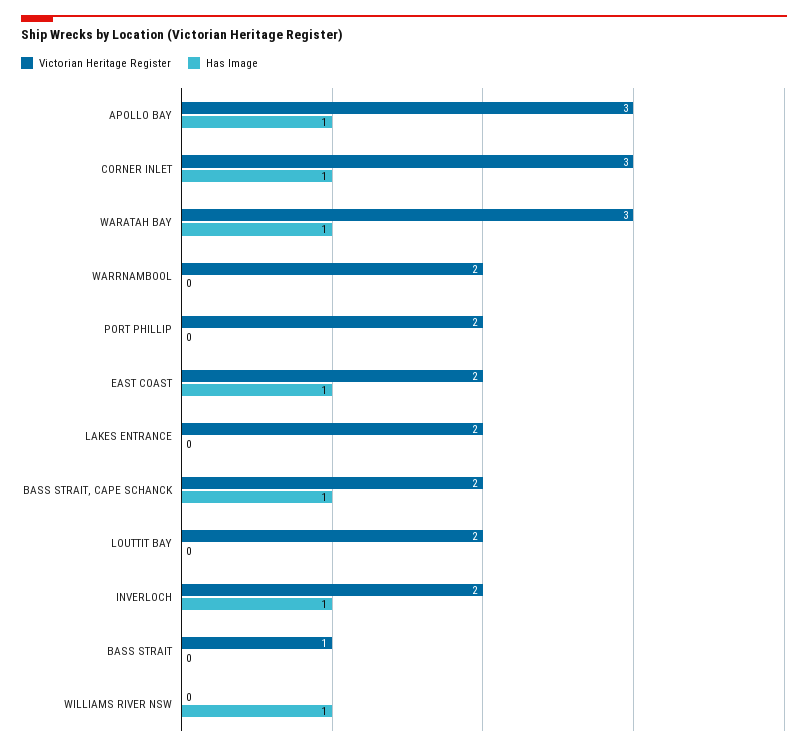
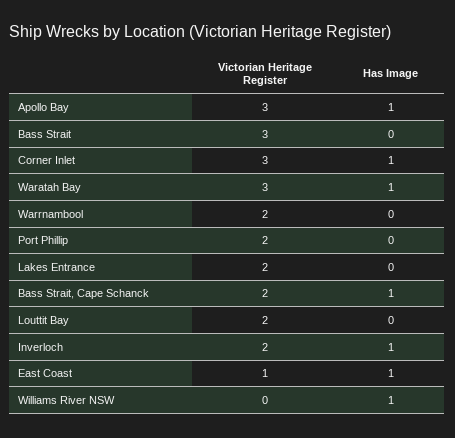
Victorian Heritage Register, EAST COAST: 2 -> 1
Victorian Heritage Register, BASS STRAIT: 1 -> 3

